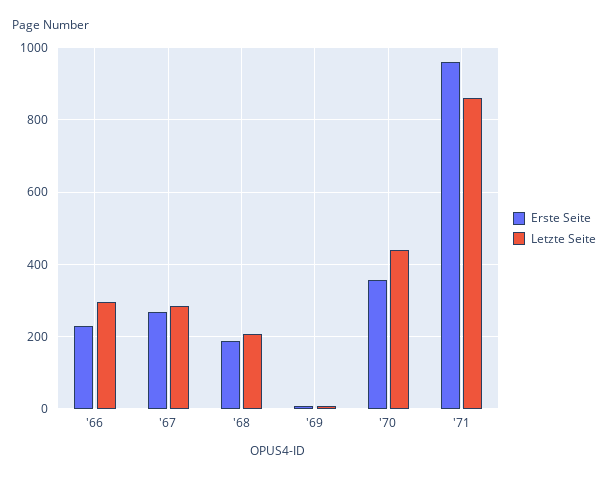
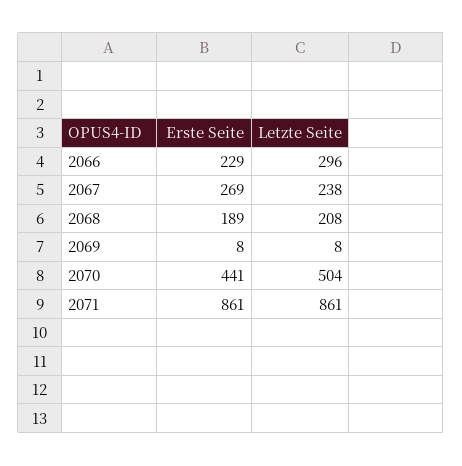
Letzte Seite, '67: 280 -> 238
Erste Seite, '70: 360 -> 441
Letzte Seite, '70: 440 -> 504
Erste Seite, '71: 960 -> 861

